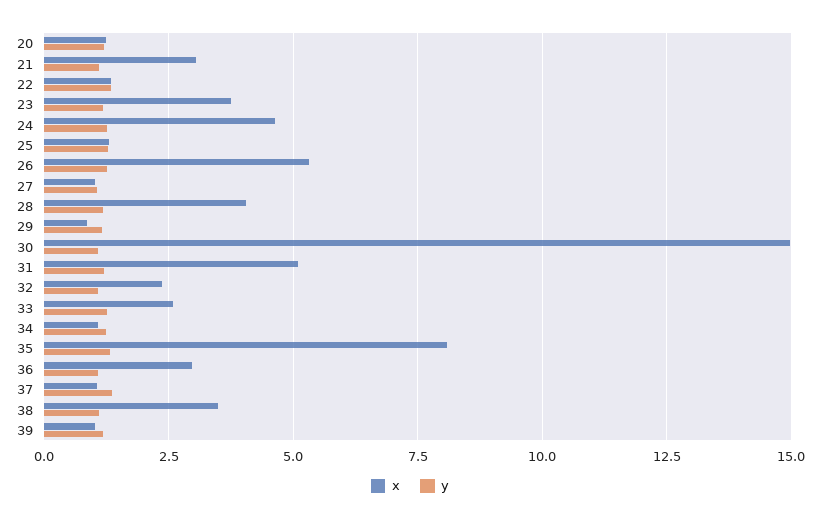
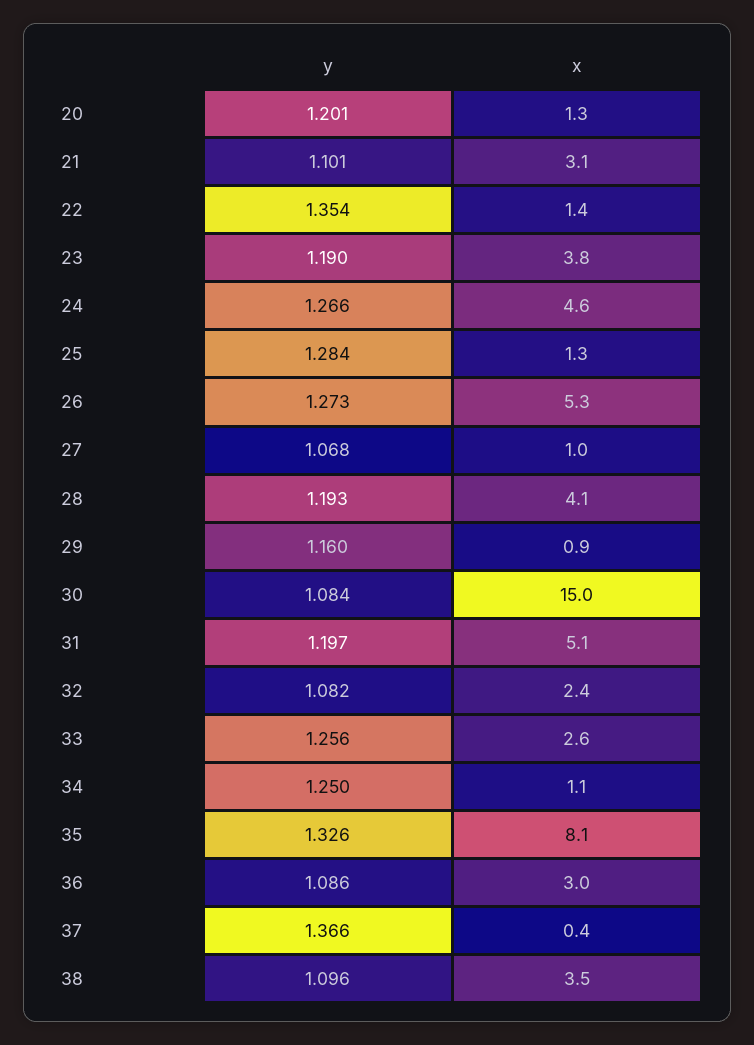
x, 37: 1 -> 0.4
x, 39: 1 -> none
y, 39: 1.25 -> none

